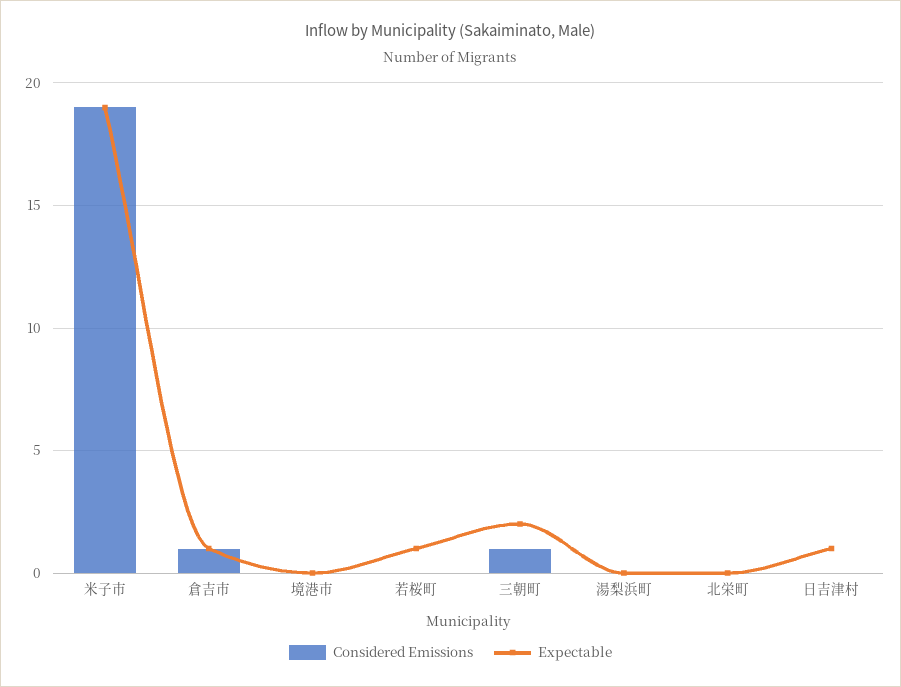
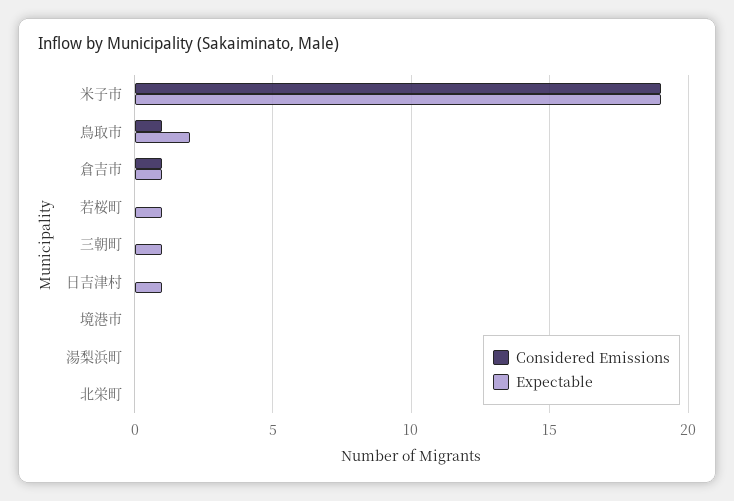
Considered Emissions, 三朝町: 1 -> 0
Expectable, 三朝町: 2 -> 1
Considered Emissions, 鳥取市: none -> 1
Expectable, 鳥取市: none -> 2

